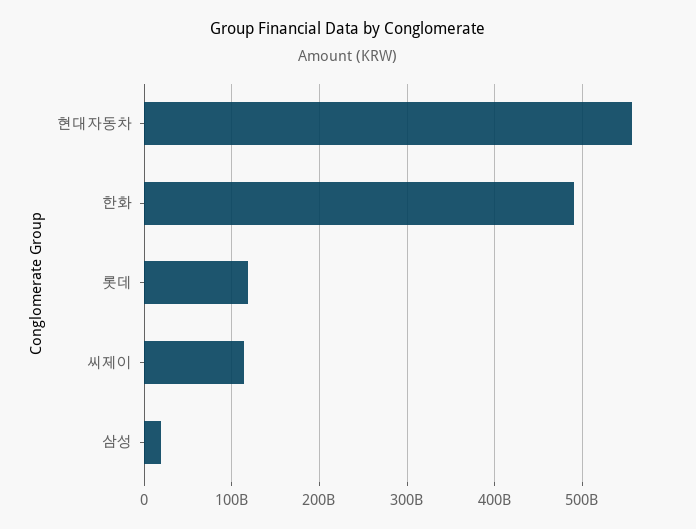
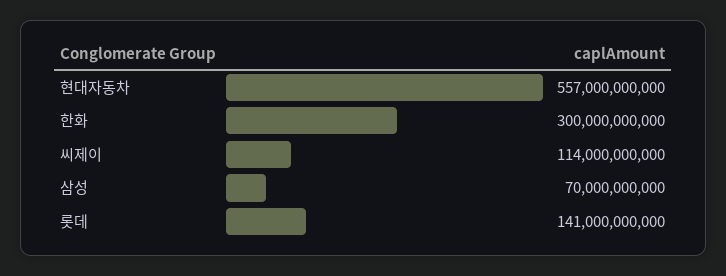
한화: 490000000000 -> 300000000000
롯데: 120000000000 -> 141000000000
삼성: 20000000000 -> 70000000000

